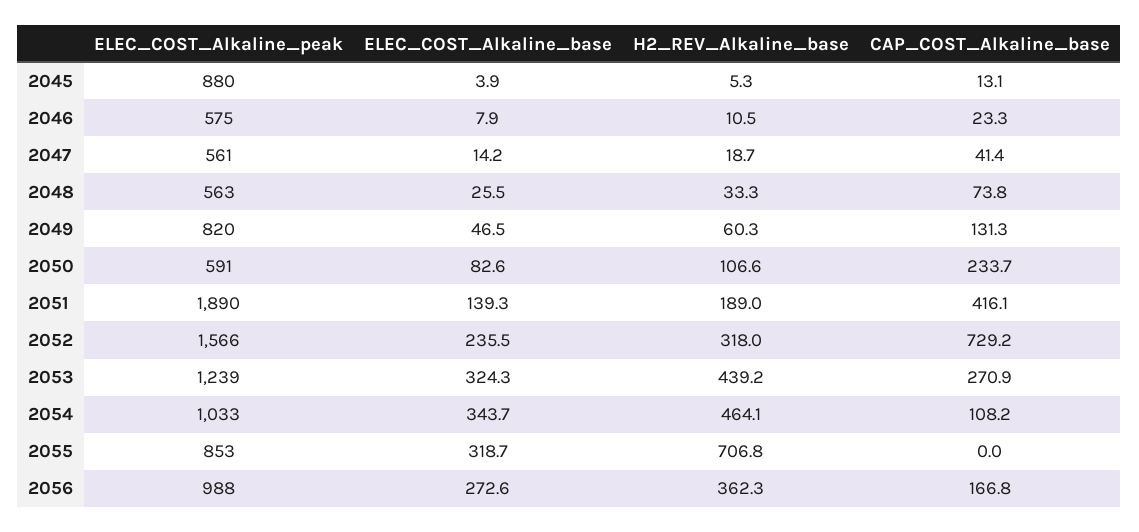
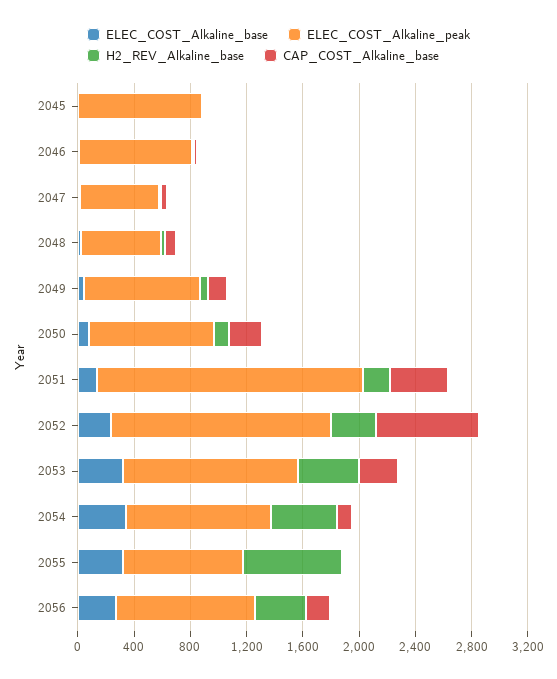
ELEC_COST_Alkaline_peak, 2046: 575 -> 800
ELEC_COST_Alkaline_peak, 2050: 591 -> 900

